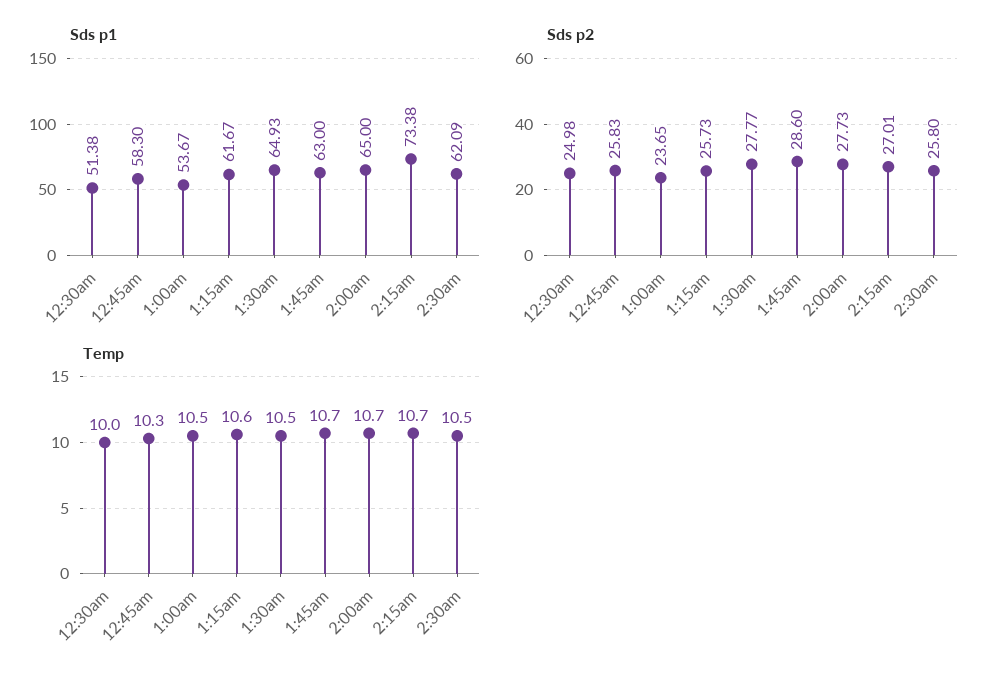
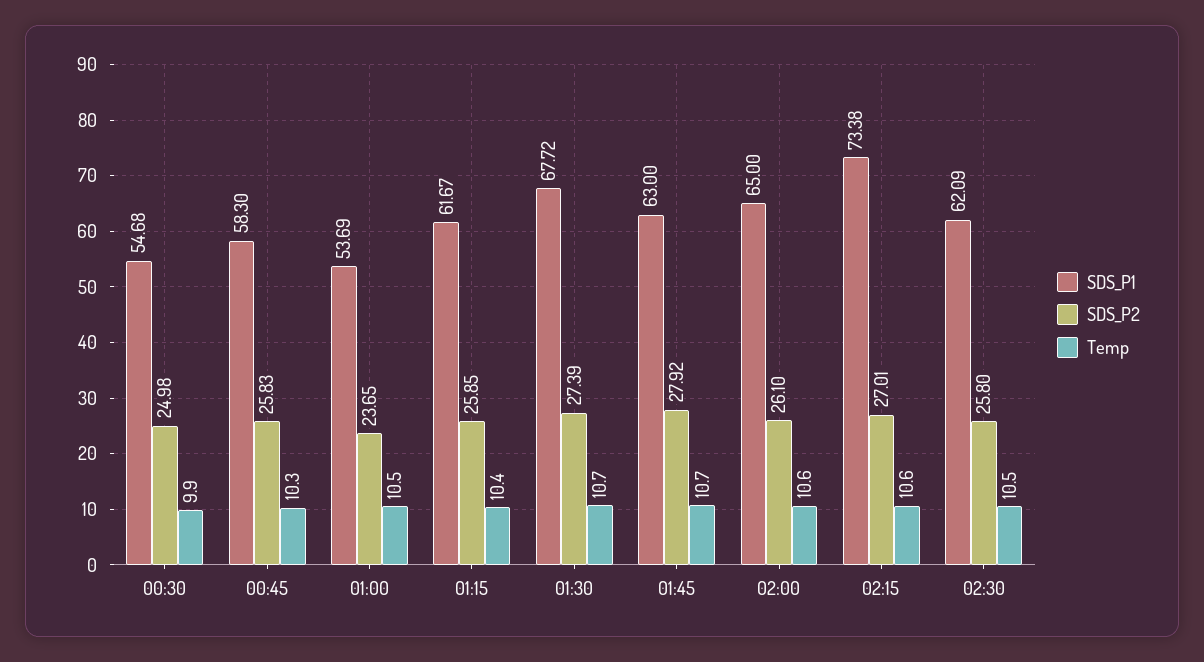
Sds p1, 12:30am: 51.38 -> 54.68
Sds p1, 1:00am: 53.67 -> 53.69
Sds p1, 1:30am: 64.93 -> 67.72
Sds p2, 1:15am: 25.73 -> 25.85
Sds p2, 1:30am: 27.77 -> 27.39
Sds p2, 1:45am: 28.6 -> 27.92
Sds p2, 2:00am: 27.73 -> 26.1
Temp, 12:30am: 10 -> 9.9
Temp, 1:15am: 10.6 -> 10.4
Temp, 1:30am: 10.5 -> 10.7
Temp, 2:00am: 10.7 -> 10.6
Temp, 2:15am: 10.7 -> 10.6

